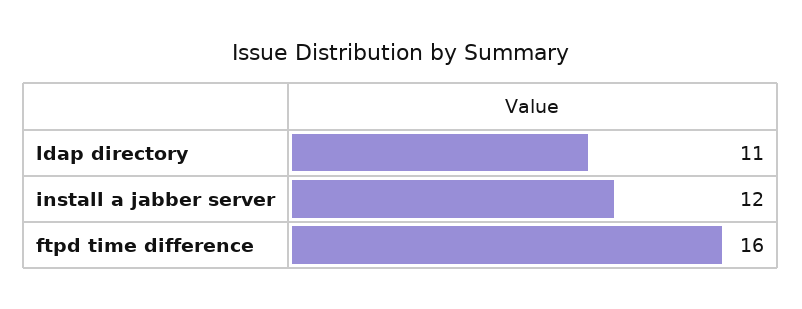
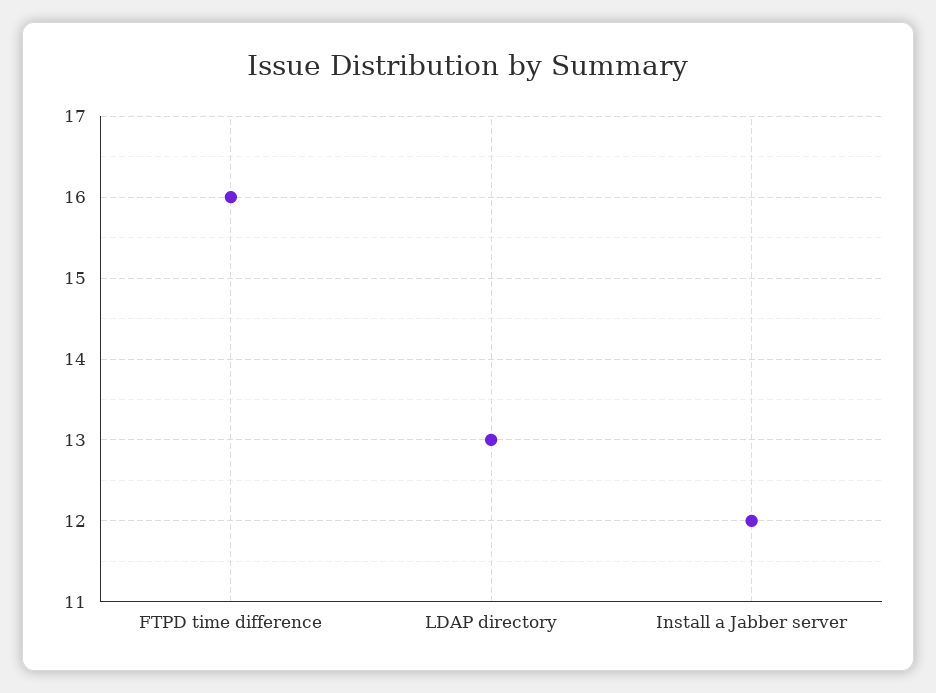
ldap directory: 11 -> 13

